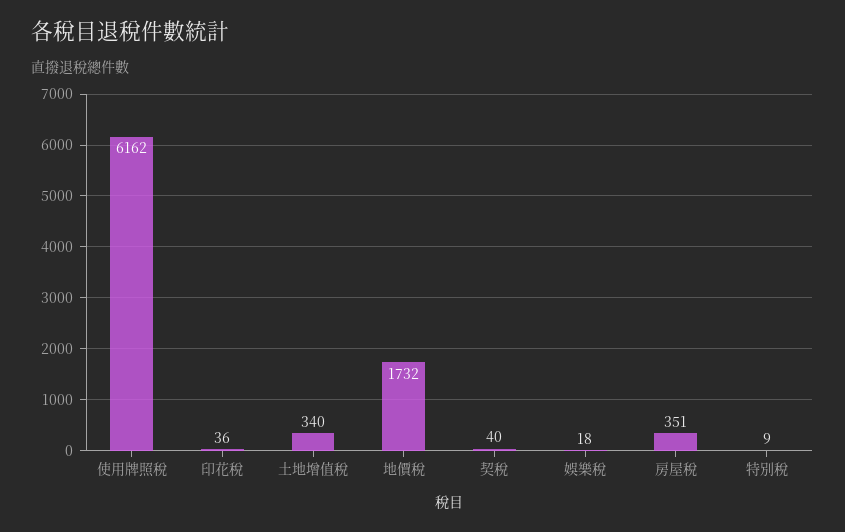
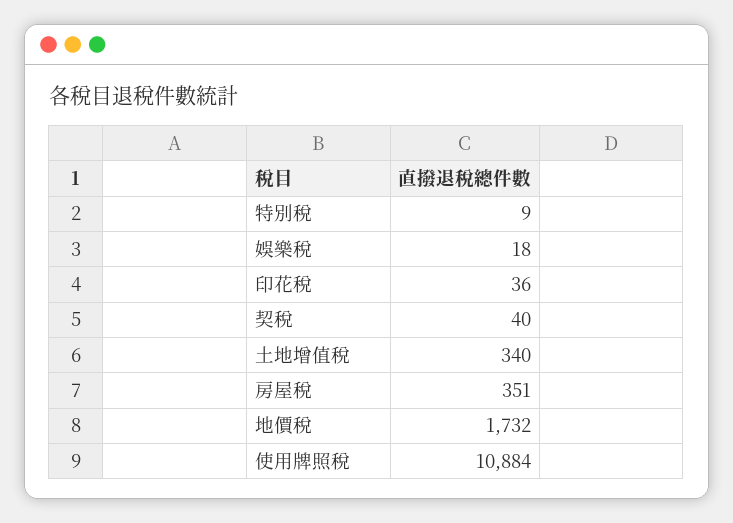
使用牌照稅: 6162 -> 10884

